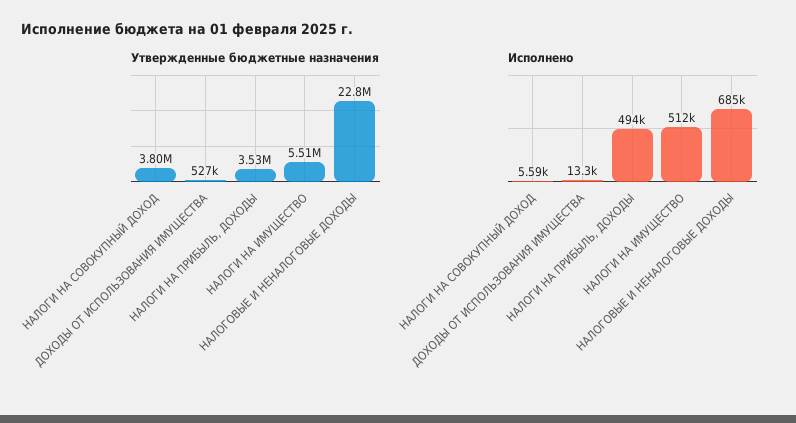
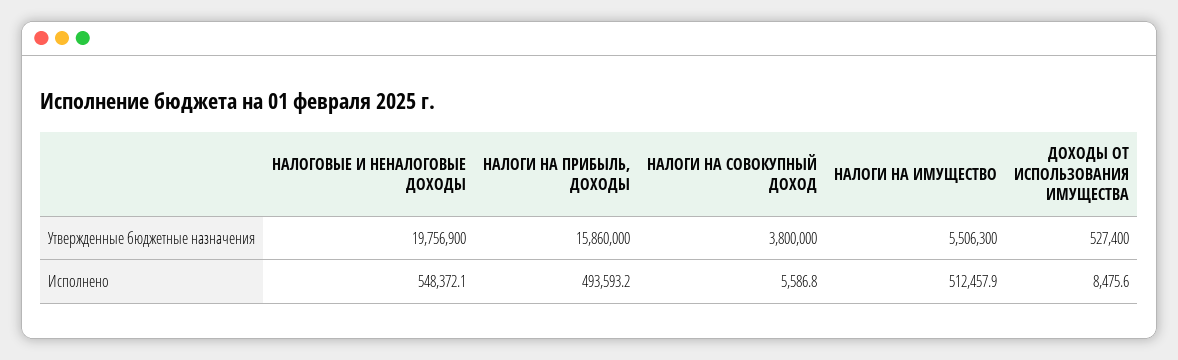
Утвержденные бюджетные назначения, НАЛОГИ НА ПРИБЫЛЬ, ДОХОДЫ: 3530000 -> 15860000
Утвержденные бюджетные назначения, НАЛОГОВЫЕ И НЕНАЛОГОВЫЕ ДОХОДЫ: 22800000 -> 19756900
Исполнено, ДОХОДЫ ОТ ИСПОЛЬЗОВАНИЯ ИМУЩЕСТВА: 13300 -> 8475.6
Исполнено, НАЛОГОВЫЕ И НЕНАЛОГОВЫЕ ДОХОДЫ: 685000 -> 548372.1

